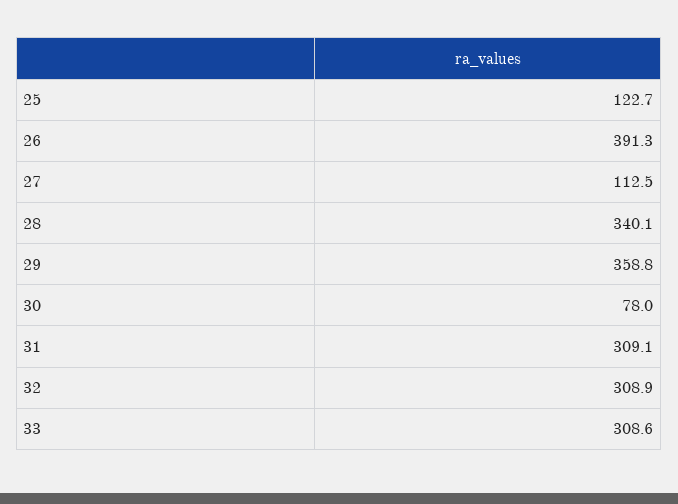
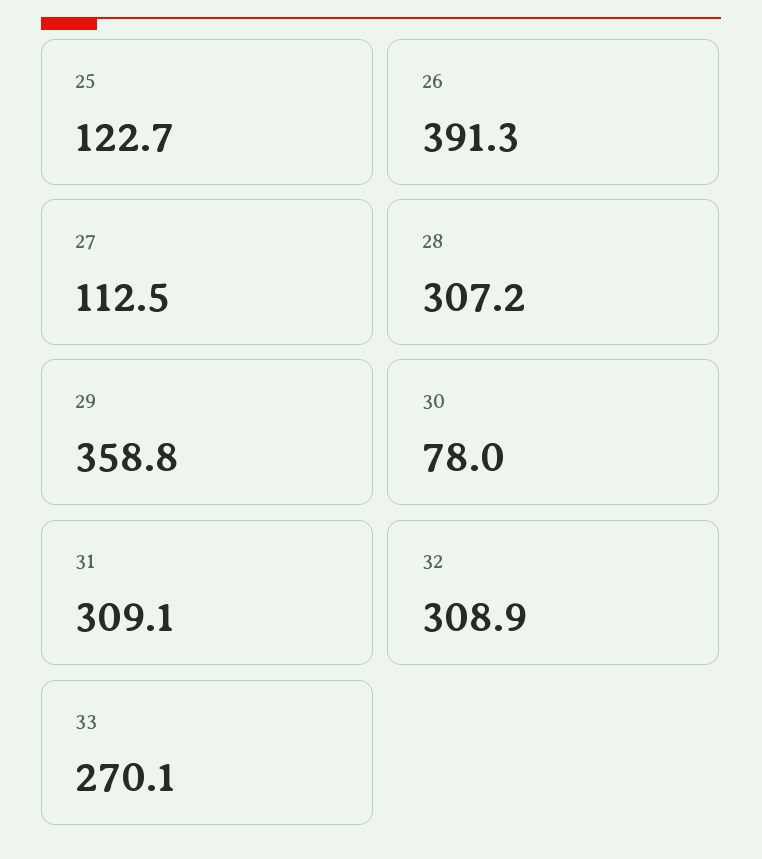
28: 340.1 -> 307.2
33: 308.6 -> 270.1

